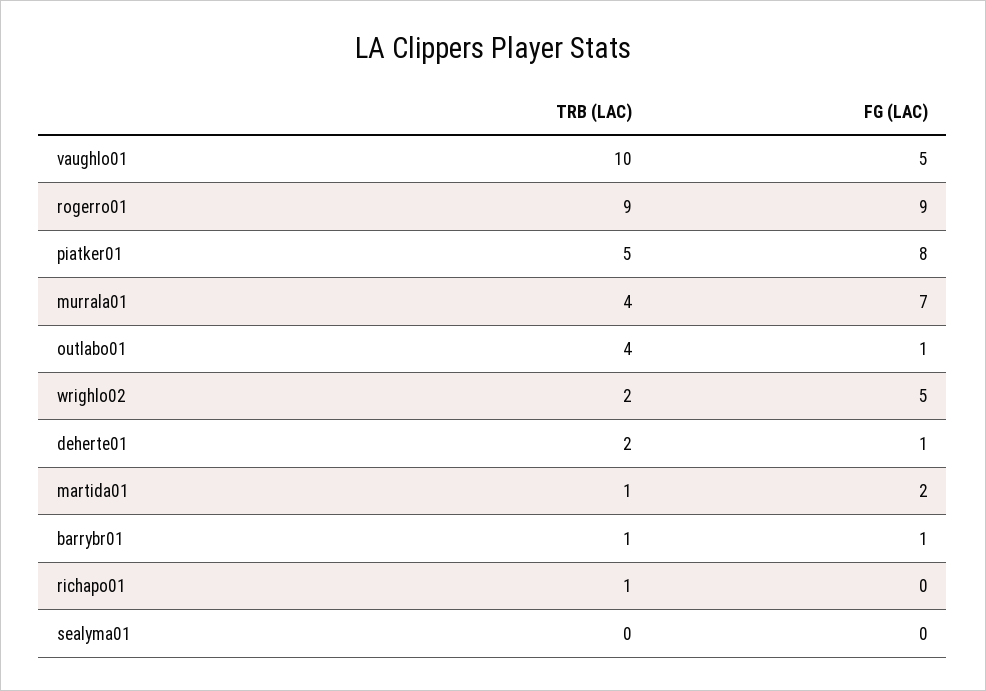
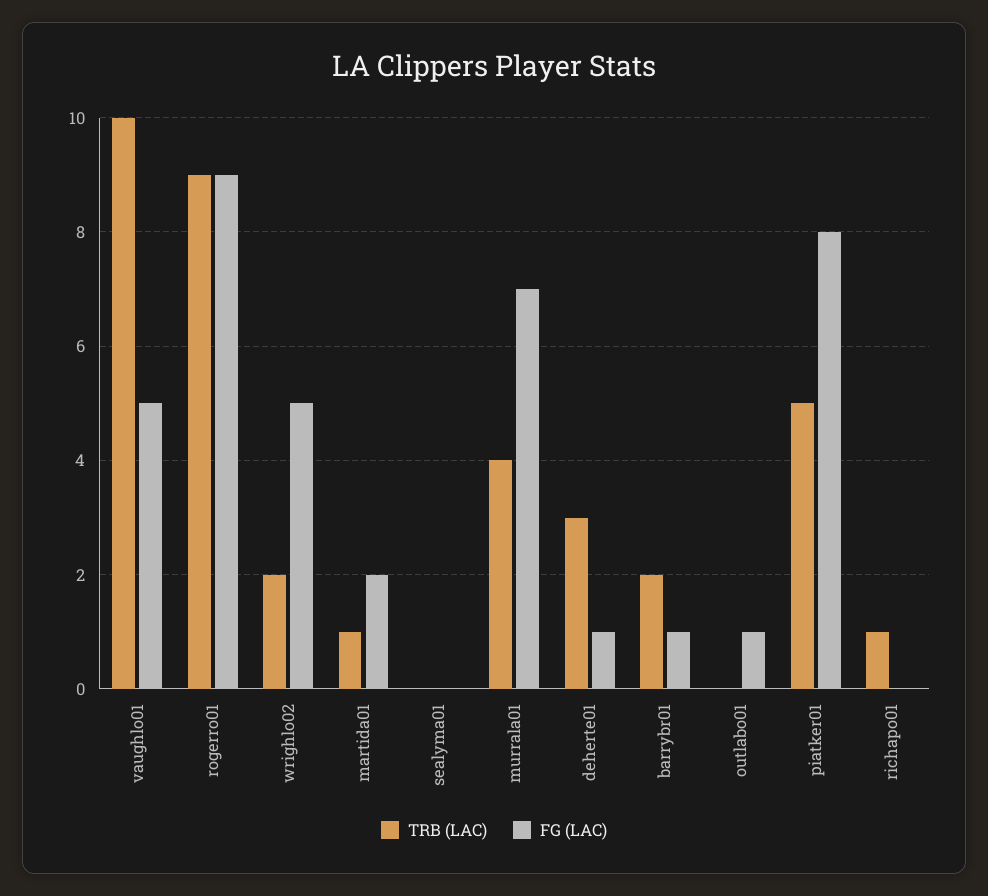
TRB (LAC), outlabo01: 4 -> 0
TRB (LAC), deherte01: 2 -> 3
TRB (LAC), barrybr01: 1 -> 2

